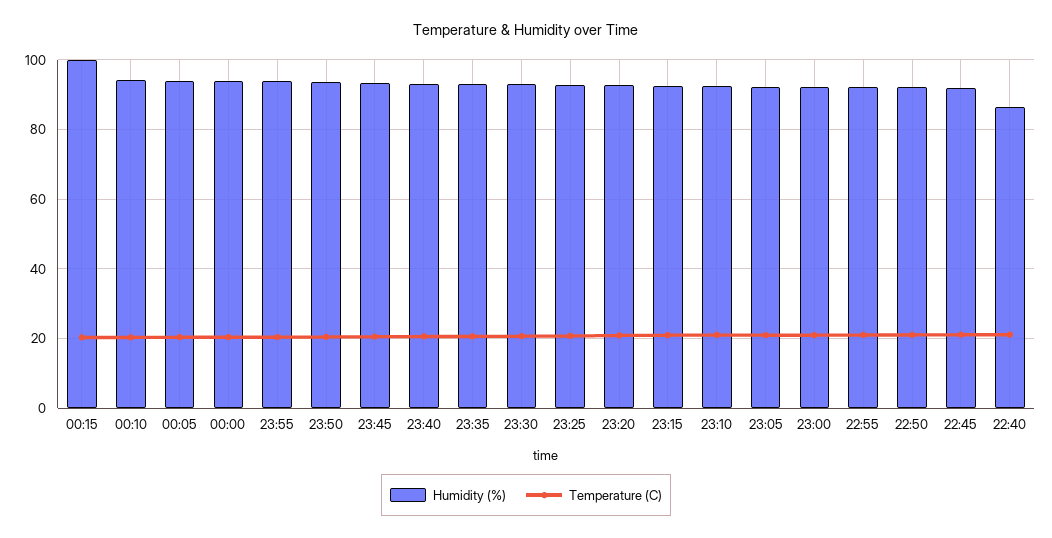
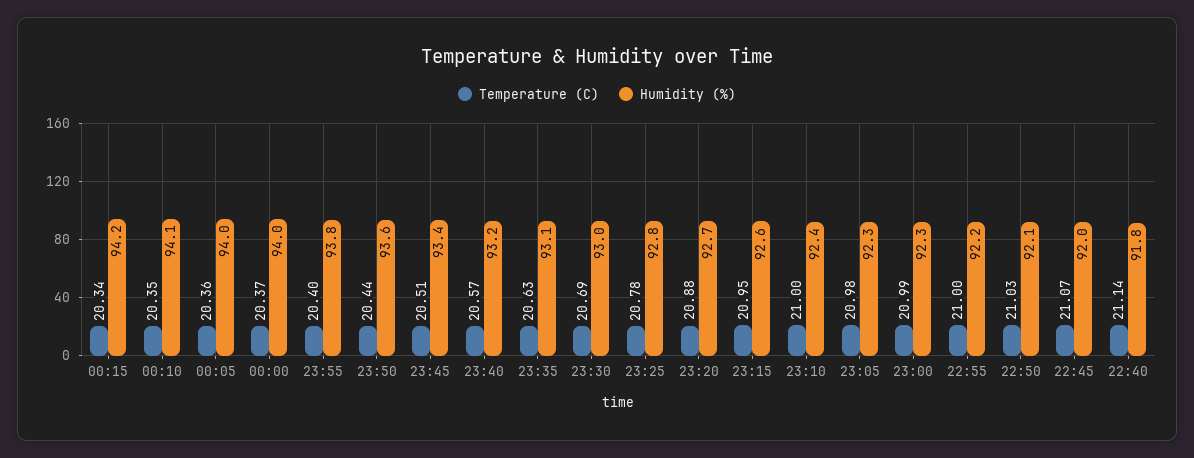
Humidity (%), 00:15: 100 -> 94.2
Humidity (%), 22:40: 86 -> 91.8

